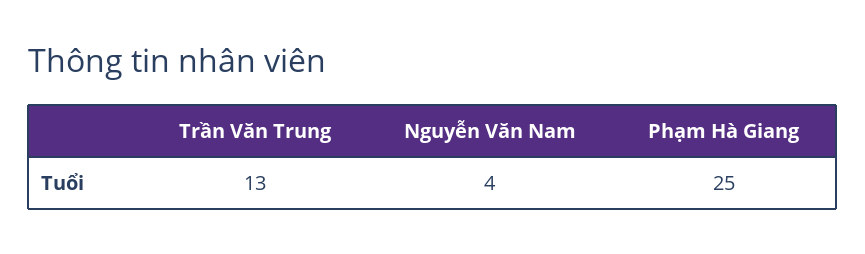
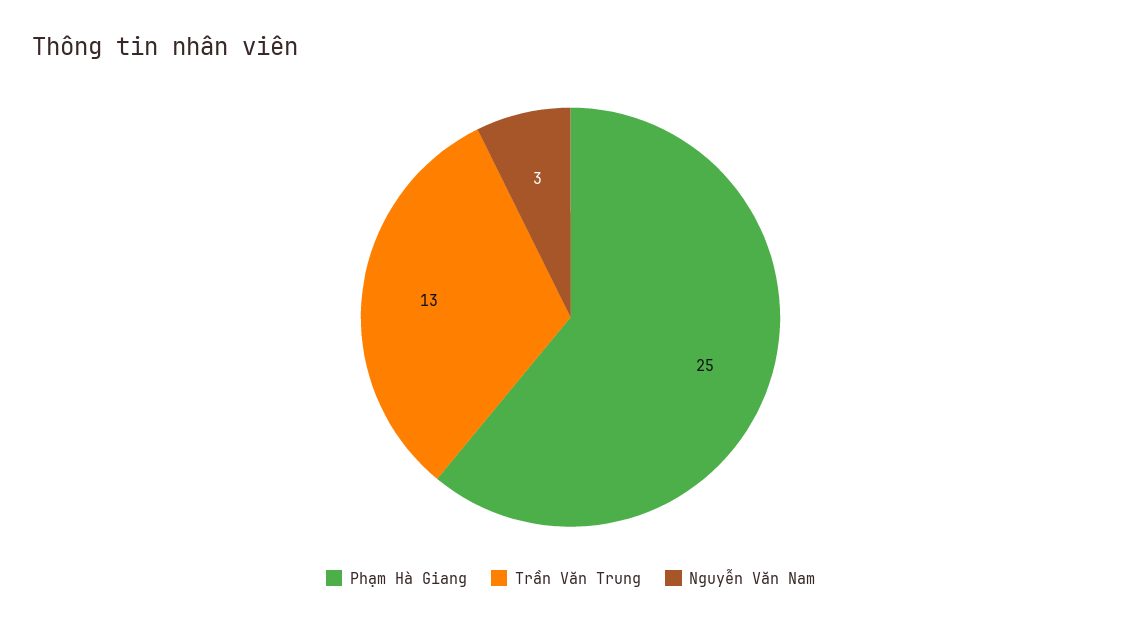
Nguyễn Văn Nam: 4 -> 3

